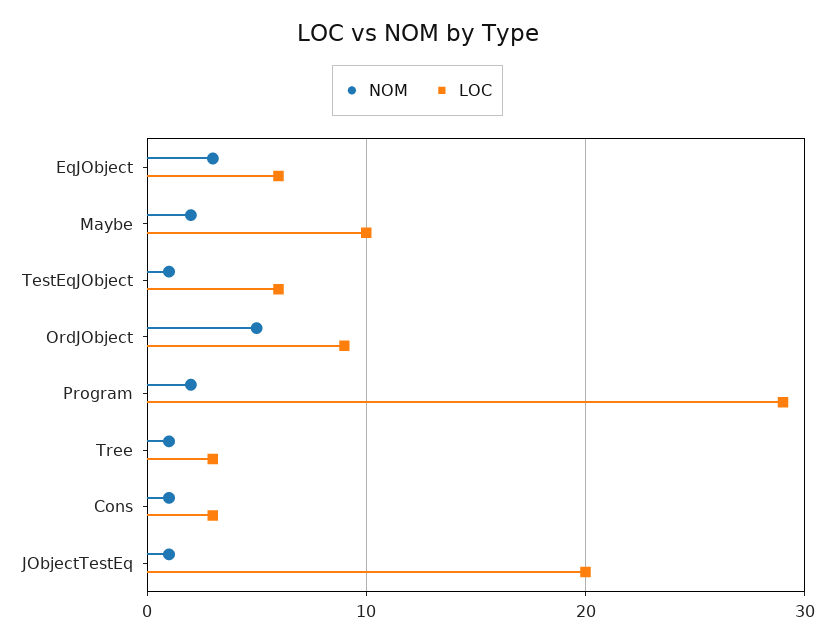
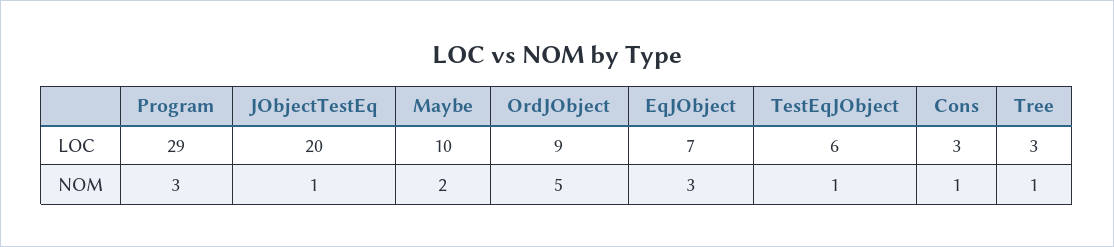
LOC, EqJObject: 6 -> 7
NOM, Program: 2 -> 3

